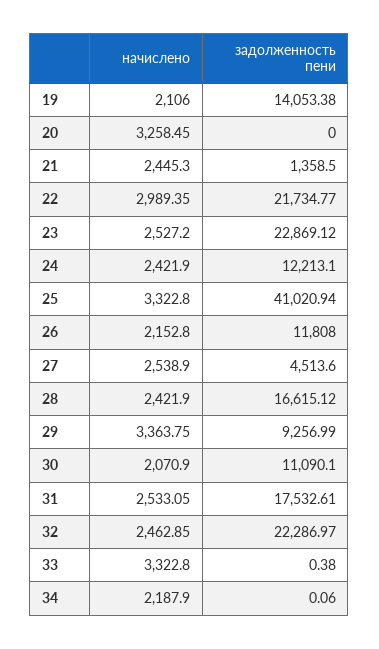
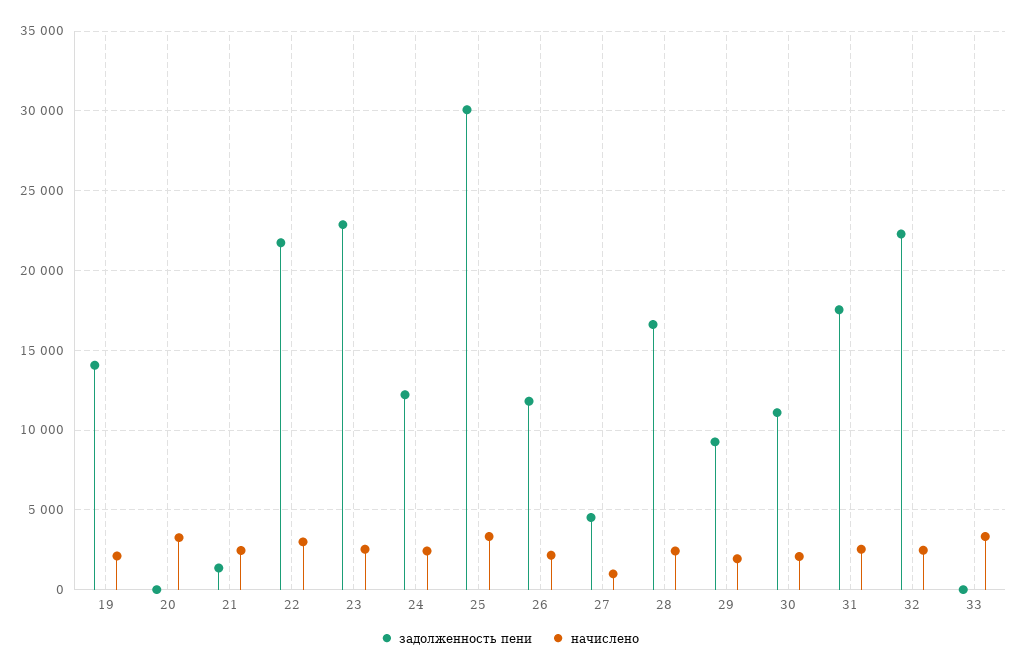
задолженность пени, 25: 41020.94 -> 30000
начислено, 27: 2538.9 -> 1000
начислено, 29: 3363.75 -> 2000
начислено, 34: 2187.9 -> none
задолженность пени, 34: 0.06 -> none

